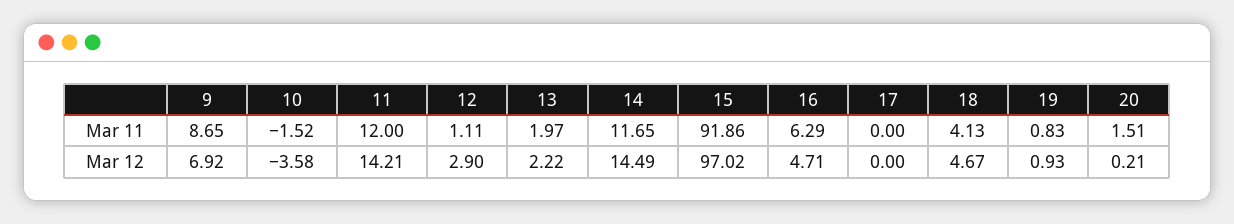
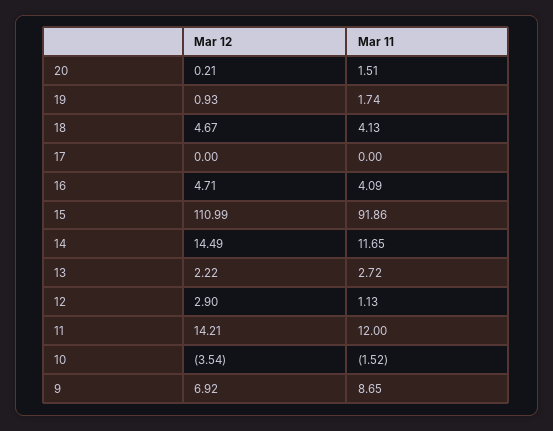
12, Mar 11: 1.11 -> 1.13
13, Mar 11: 1.97 -> 2.72
16, Mar 11: 6.29 -> 4.09
19, Mar 11: 0.83 -> 1.74
10, Mar 12: -3.58 -> -3.54
15, Mar 12: 97.02 -> 110.99

